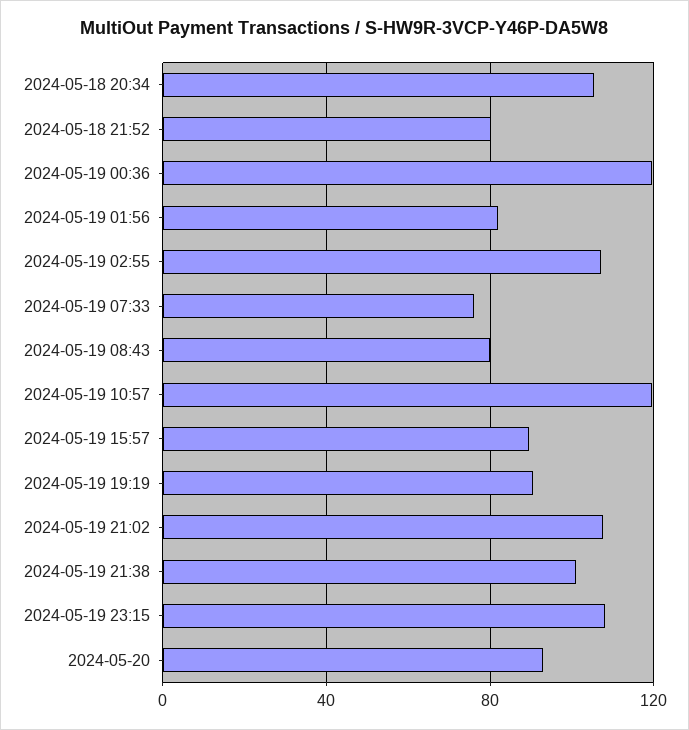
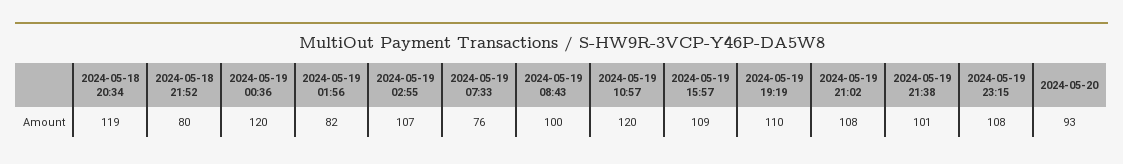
2024-05-18 20:34: 105 -> 119
2024-05-19 08:43: 80 -> 100
2024-05-19 15:57: 90 -> 109
2024-05-19 19:19: 90 -> 110

